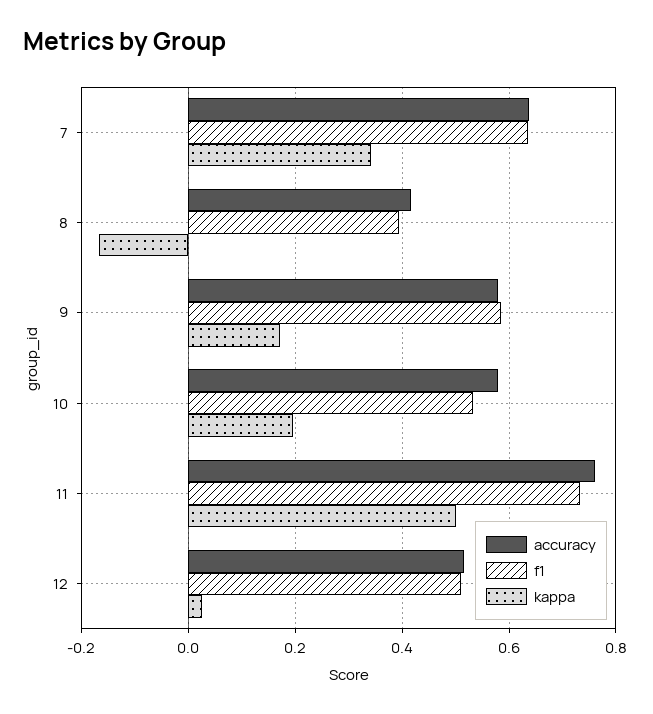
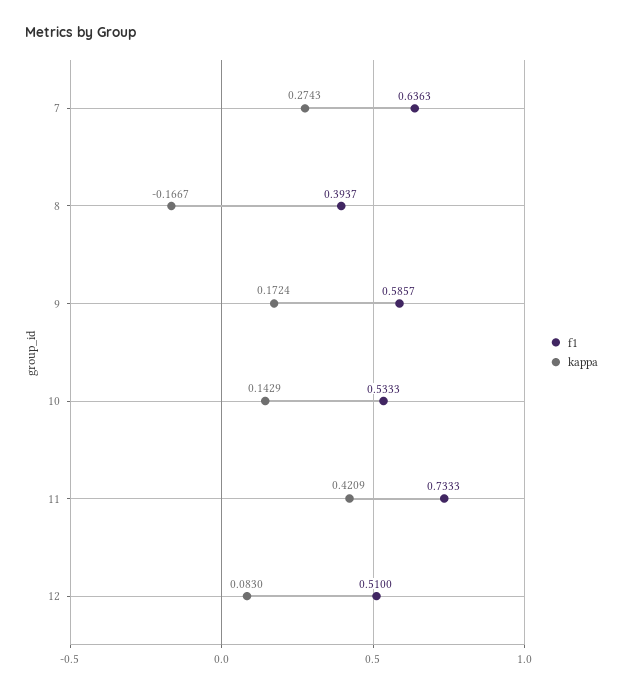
accuracy, 7: 0.64 -> none
kappa, 7: 0.34 -> 0.2743
accuracy, 8: 0.42 -> none
accuracy, 9: 0.58 -> none
accuracy, 10: 0.58 -> none
kappa, 10: 0.2 -> 0.1429
accuracy, 11: 0.76 -> none
kappa, 11: 0.5 -> 0.4209
accuracy, 12: 0.52 -> none
kappa, 12: 0.02 -> 0.083

